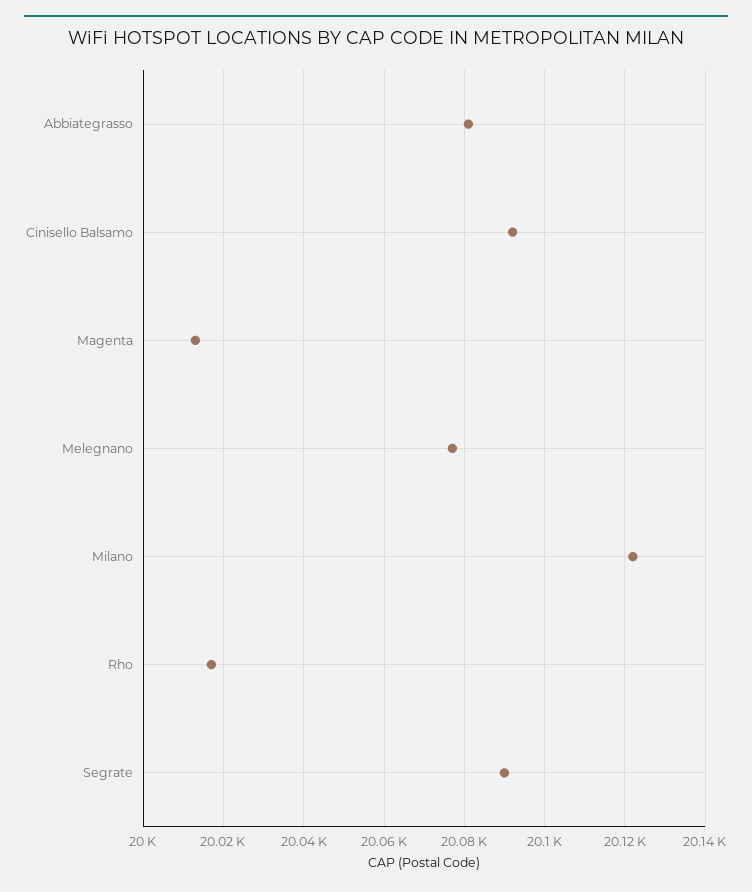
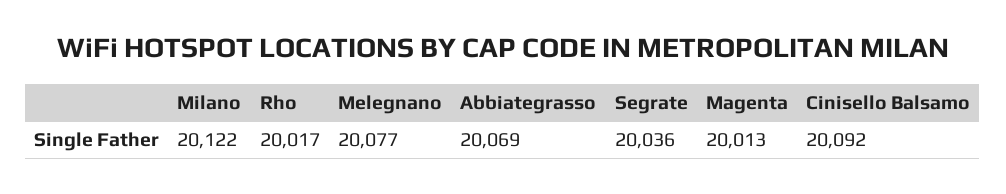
Abbiategrasso: 20080 -> 20069
Segrate: 20090 -> 20036

